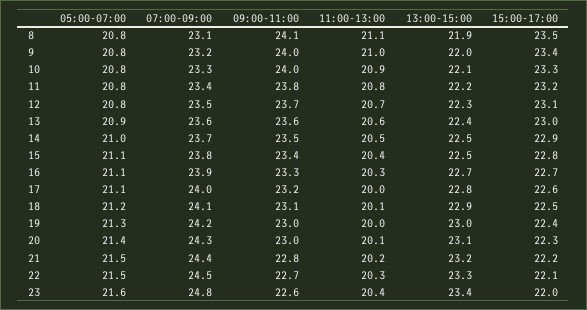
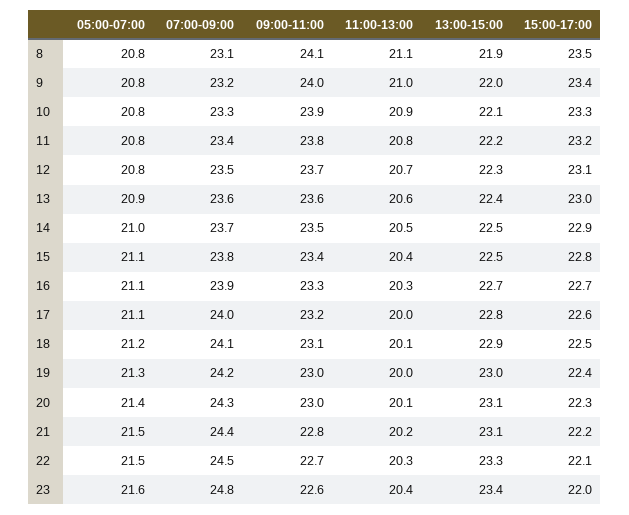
09:00-11:00, 10: 24 -> 23.9
13:00-15:00, 21: 23.2 -> 23.1

